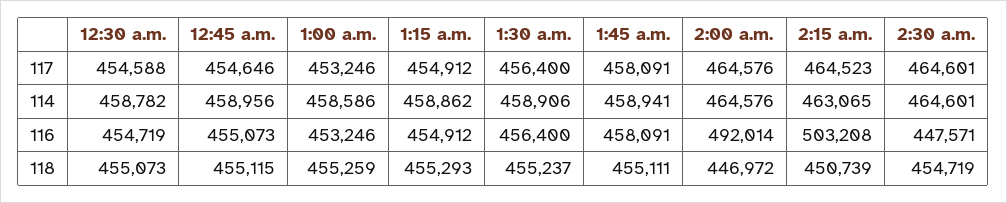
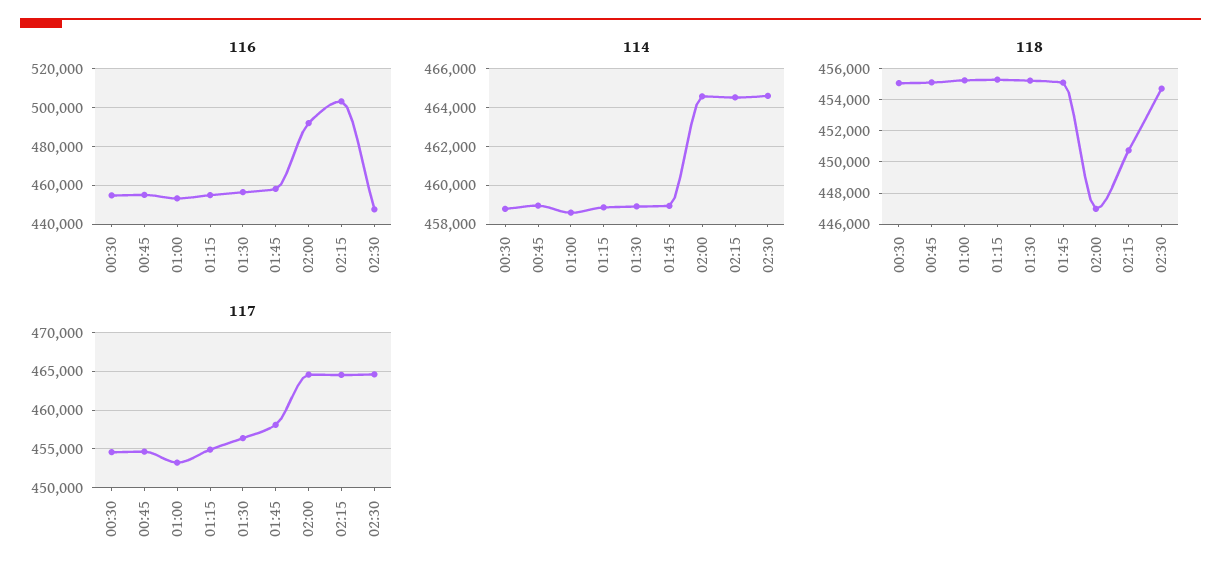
114, 2:15 a.m.: 463065 -> 464500

